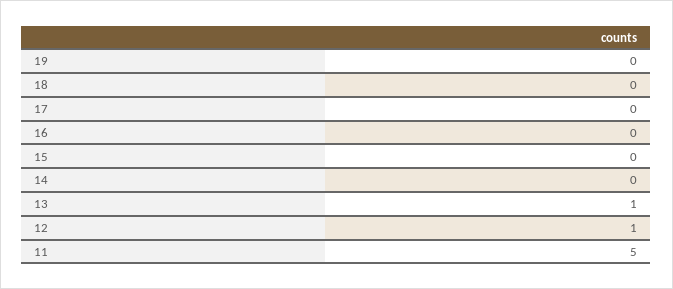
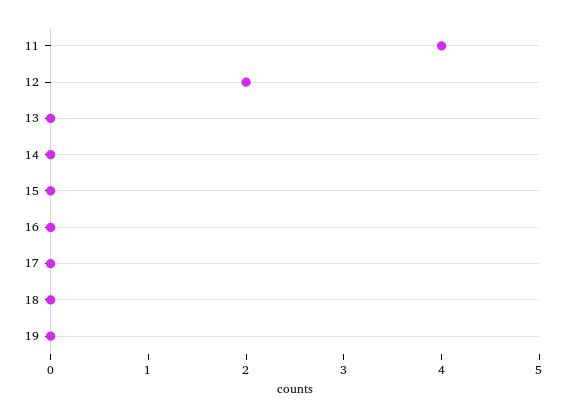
13: 1 -> 0
12: 1 -> 2
11: 5 -> 4

